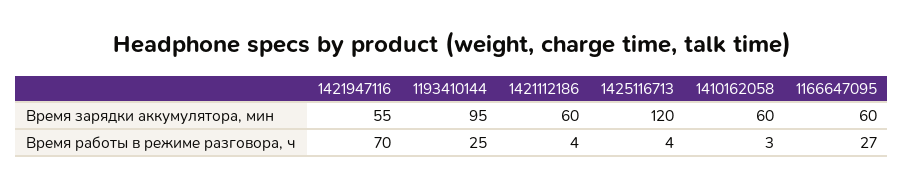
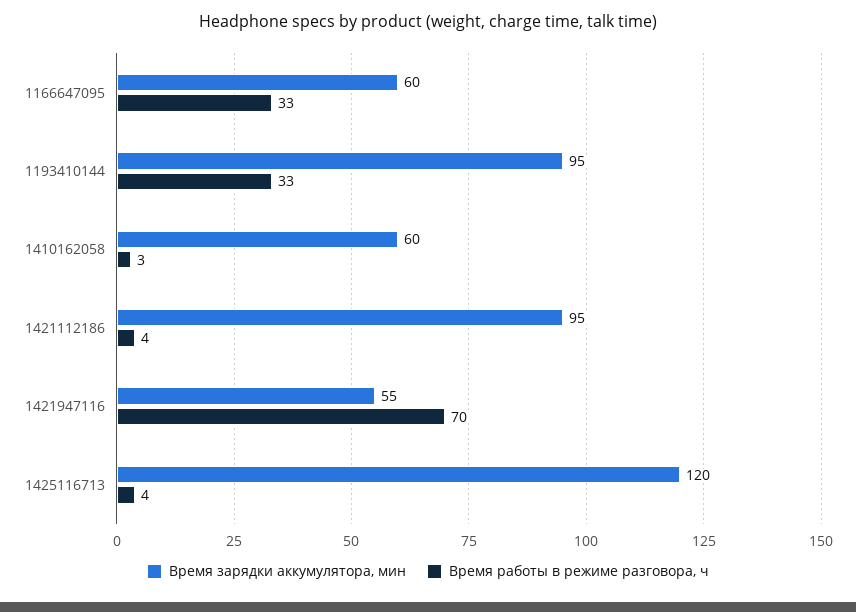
Время зарядки аккумулятора, мин, 1421112186: 60 -> 95
Время работы в режиме разговора, ч, 1193410144: 25 -> 33
Время работы в режиме разговора, ч, 1166647095: 27 -> 33

